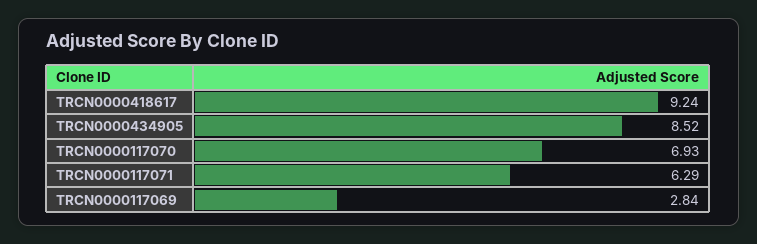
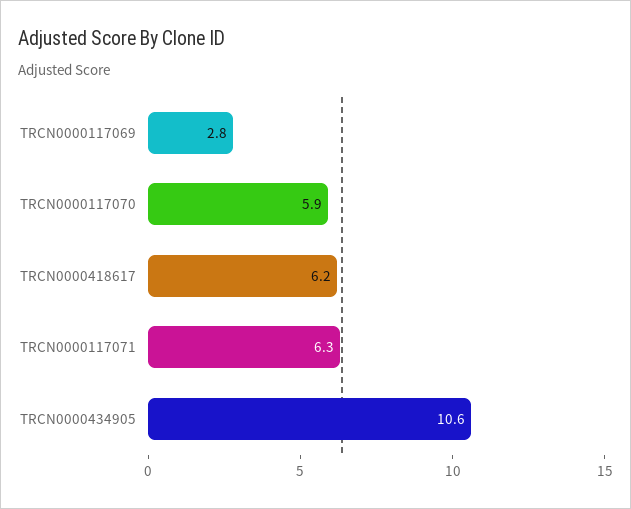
TRCN0000418617: 9.24 -> 6.2
TRCN0000434905: 8.52 -> 10.6
TRCN0000117070: 6.93 -> 5.9

